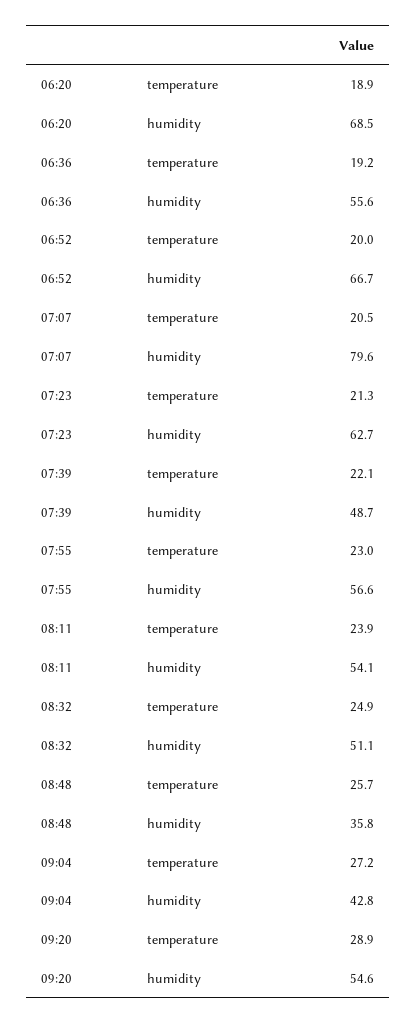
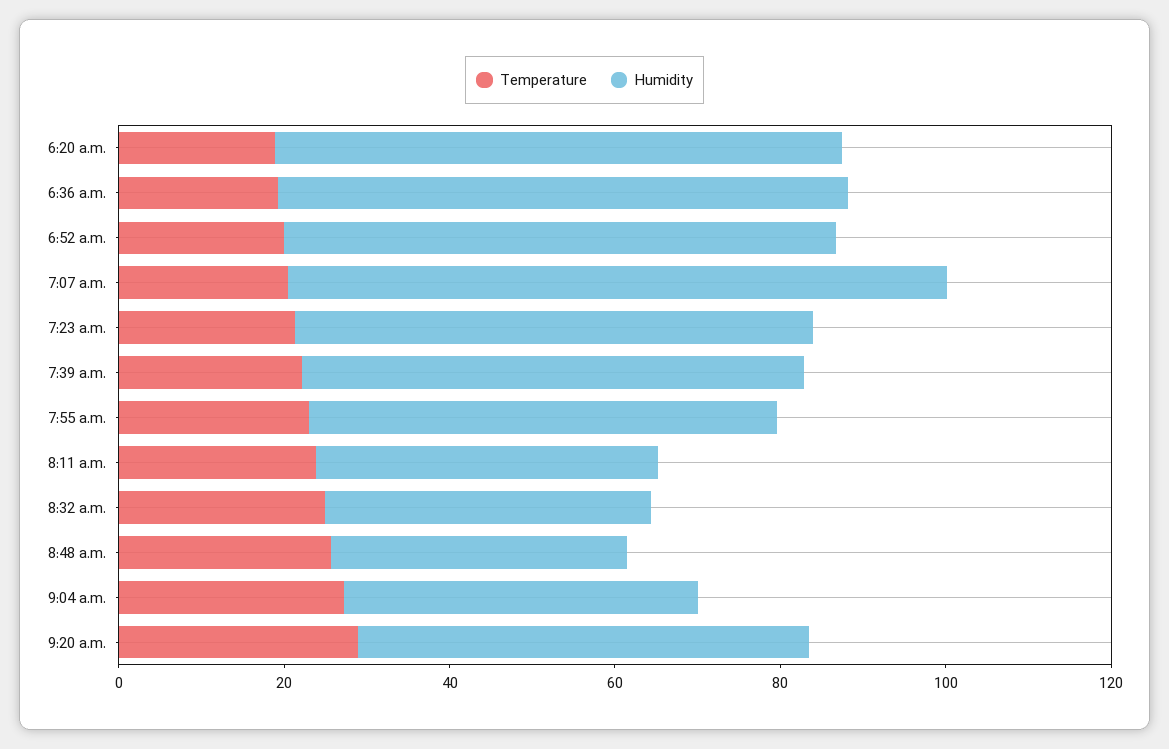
humidity, 06:36: 55.6 -> 70
humidity, 07:39: 48.7 -> 60
humidity, 08:11: 54.1 -> 40
humidity, 08:32: 51.1 -> 40

